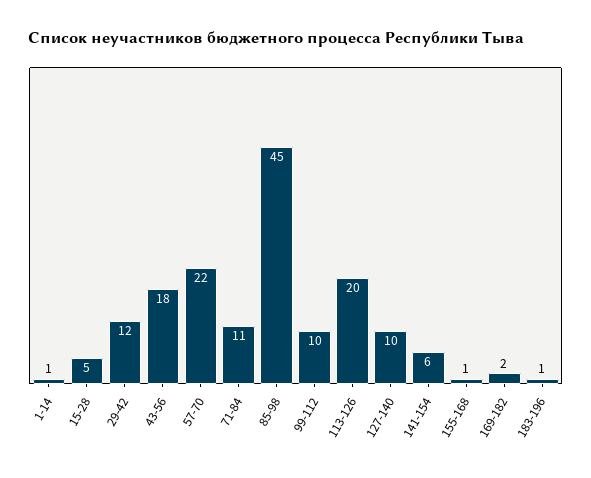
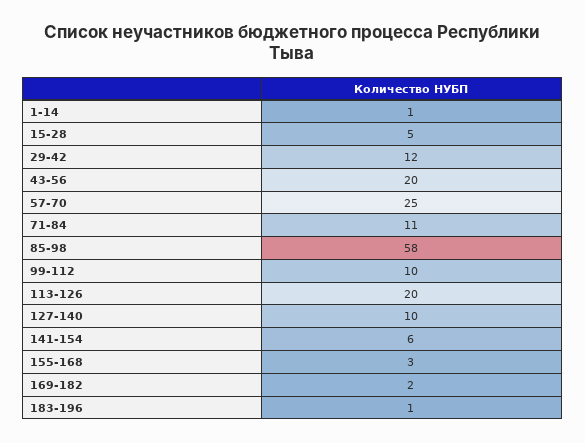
43-56: 18 -> 20
57-70: 22 -> 25
85-98: 45 -> 58
155-168: 1 -> 3

